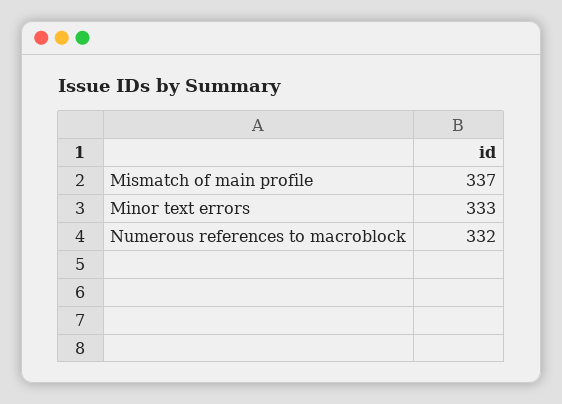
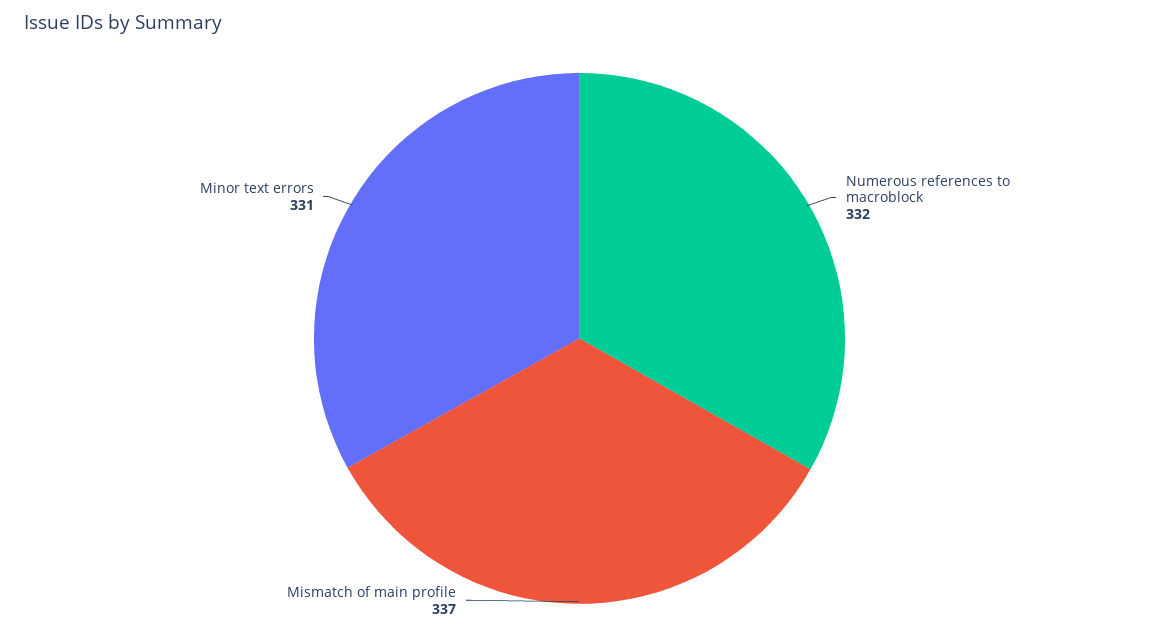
Minor text errors: 333 -> 331

